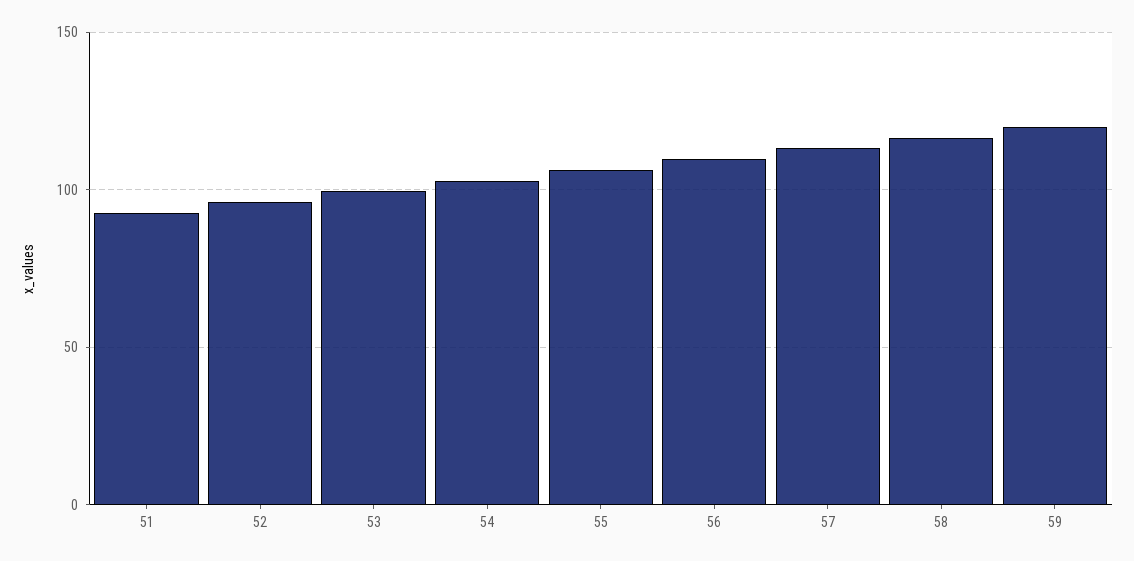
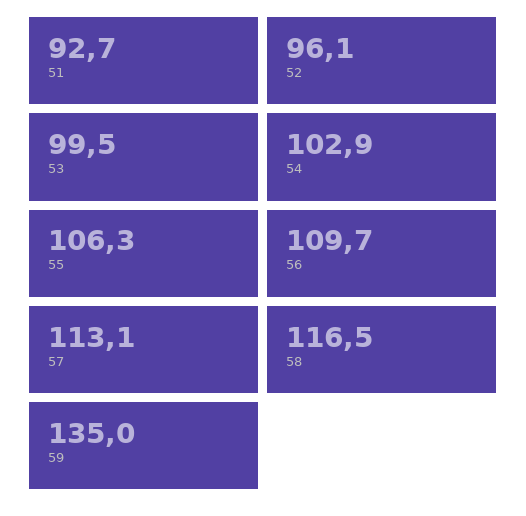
59: 120 -> 135

